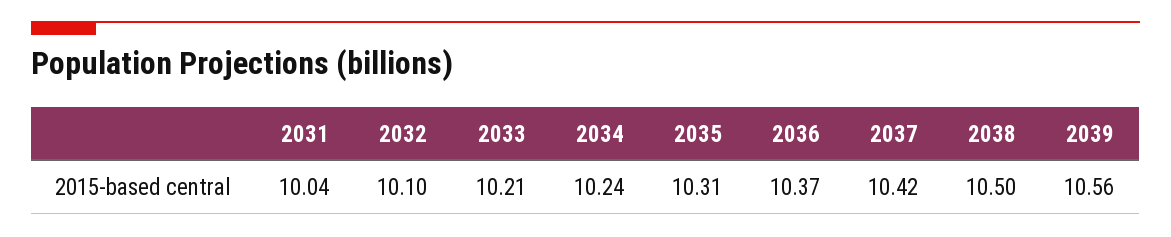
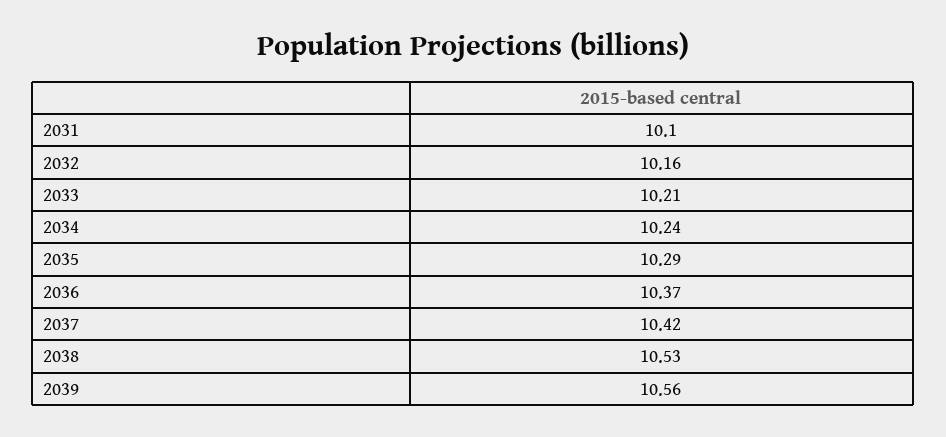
2031: 10.04 -> 10.1
2032: 10.1 -> 10.16
2035: 10.31 -> 10.29
2038: 10.5 -> 10.53

